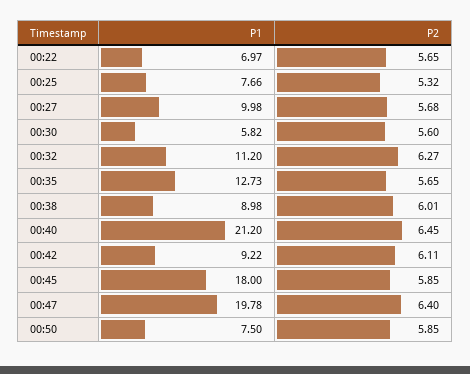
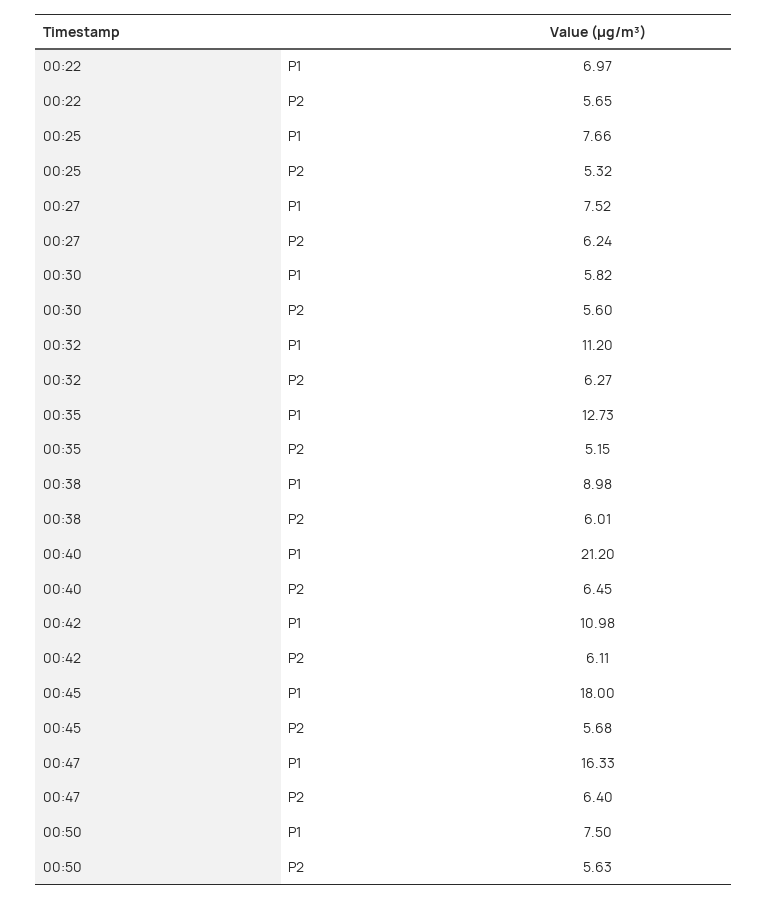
P1, 00:27: 9.98 -> 7.52
P2, 00:27: 5.68 -> 6.24
P2, 00:35: 5.65 -> 5.15
P1, 00:42: 9.22 -> 10.98
P2, 00:45: 5.85 -> 5.68
P1, 00:47: 19.78 -> 16.33
P2, 00:50: 5.85 -> 5.63

